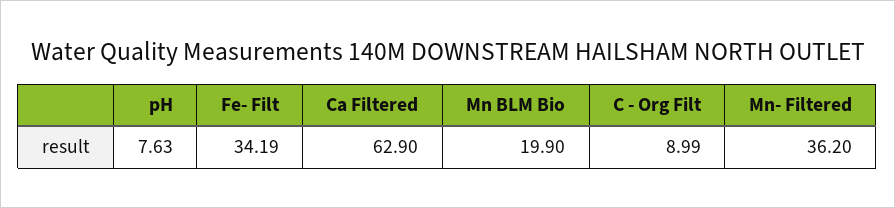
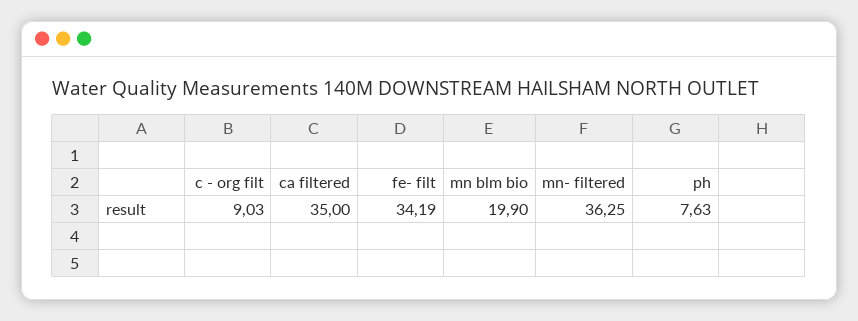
Ca Filtered: 62.9 -> 35
C - Org Filt: 8.99 -> 9.03
Mn- Filtered: 36.2 -> 36.25

